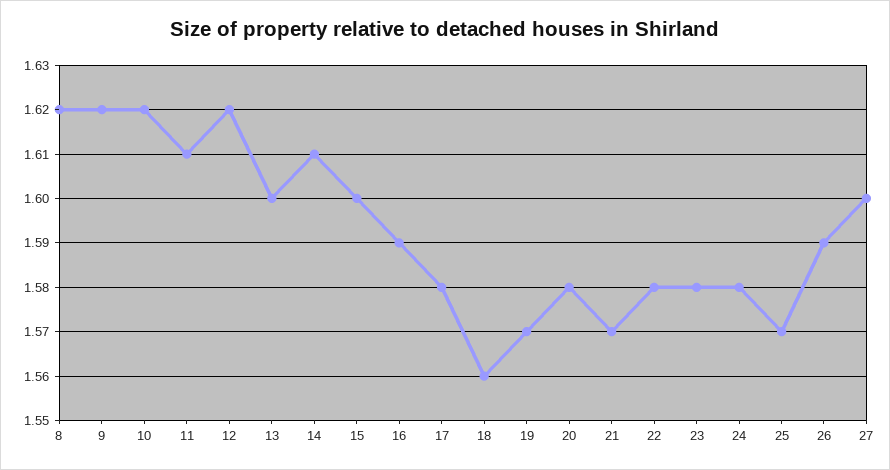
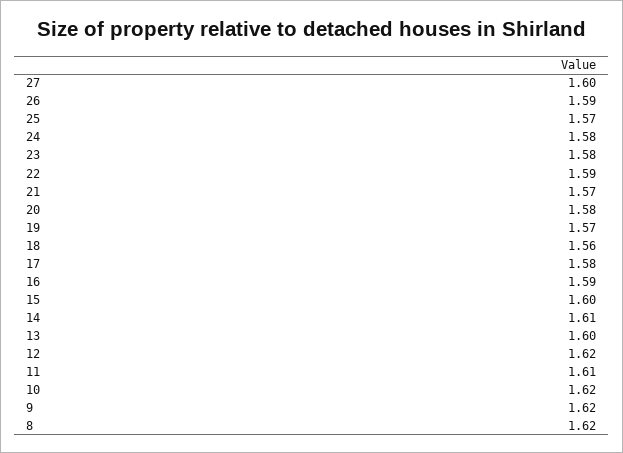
22: 1.58 -> 1.59

